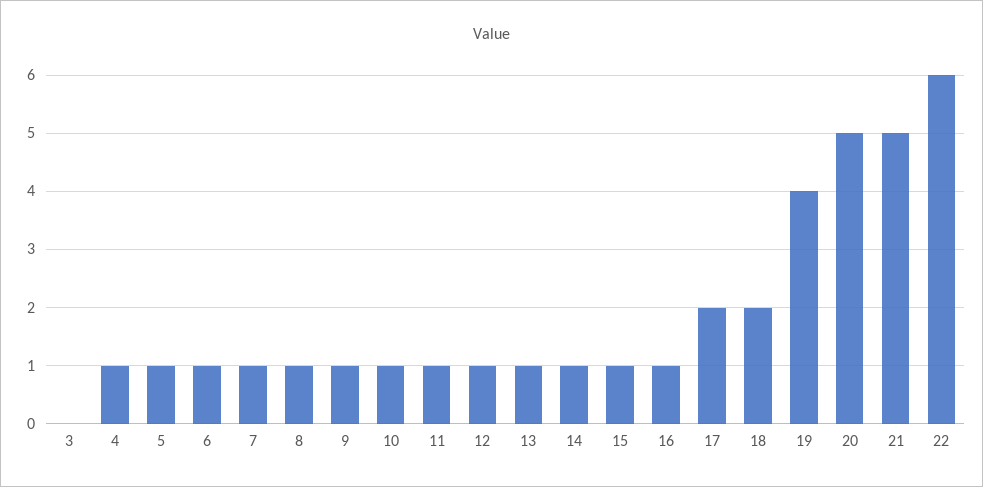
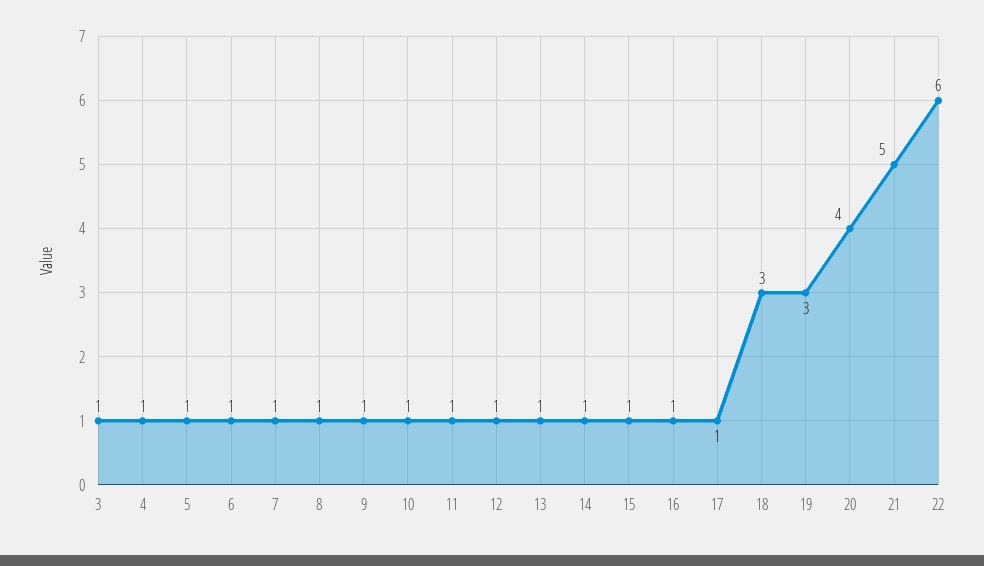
3: 0 -> 1
17: 2 -> 1
18: 2 -> 3
19: 4 -> 3
20: 5 -> 4

